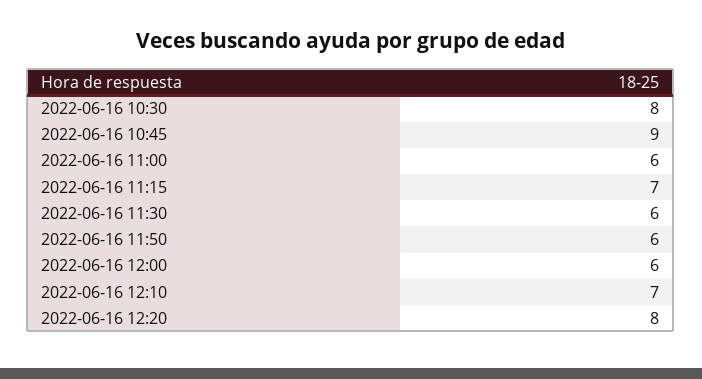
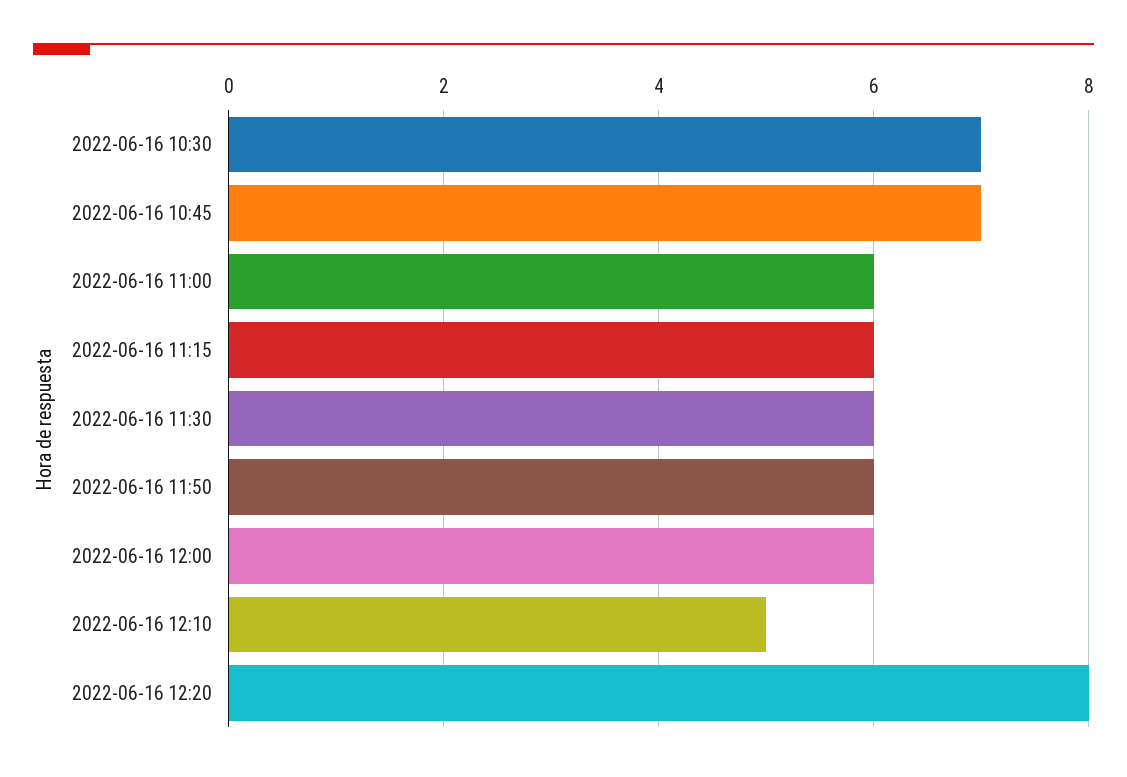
2022-06-16 10:30: 8 -> 7
2022-06-16 10:45: 9 -> 7
2022-06-16 11:15: 7 -> 6
2022-06-16 12:10: 7 -> 5

